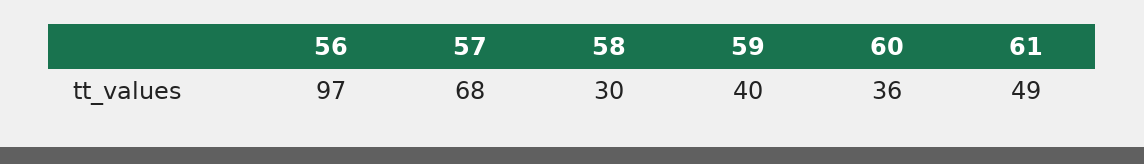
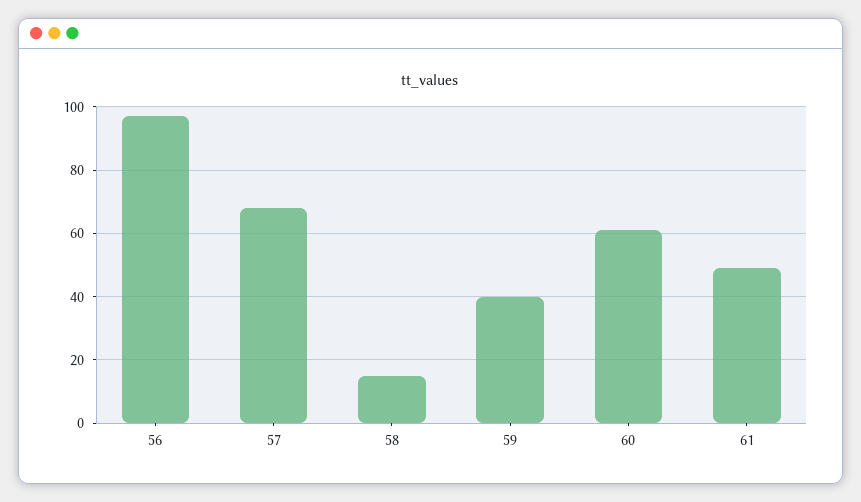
58: 30 -> 15
60: 36 -> 60

